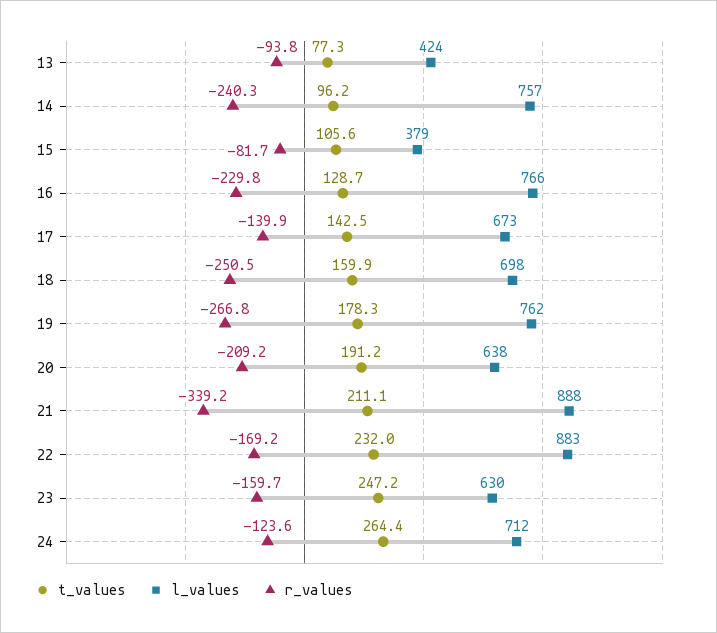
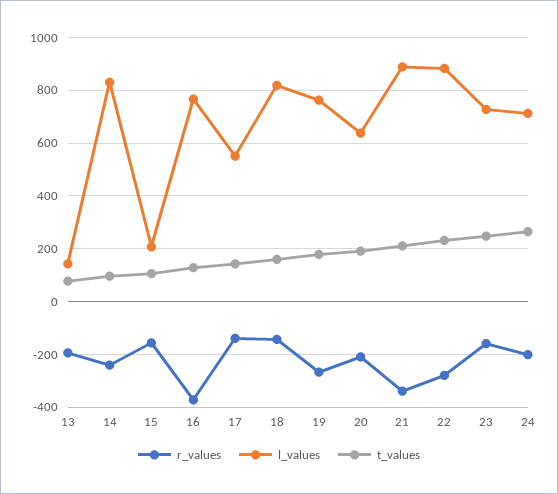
l_values, 13: 424 -> 150
r_values, 13: -93.8 -> -200
l_values, 14: 757 -> 825
l_values, 15: 379 -> 200
r_values, 15: -81.7 -> -150
r_values, 16: -229.8 -> -375
l_values, 17: 673 -> 550
l_values, 18: 698 -> 825
r_values, 18: -250.5 -> -150
r_values, 22: -169.2 -> -275
l_values, 23: 630 -> 725
r_values, 24: -123.6 -> -200

